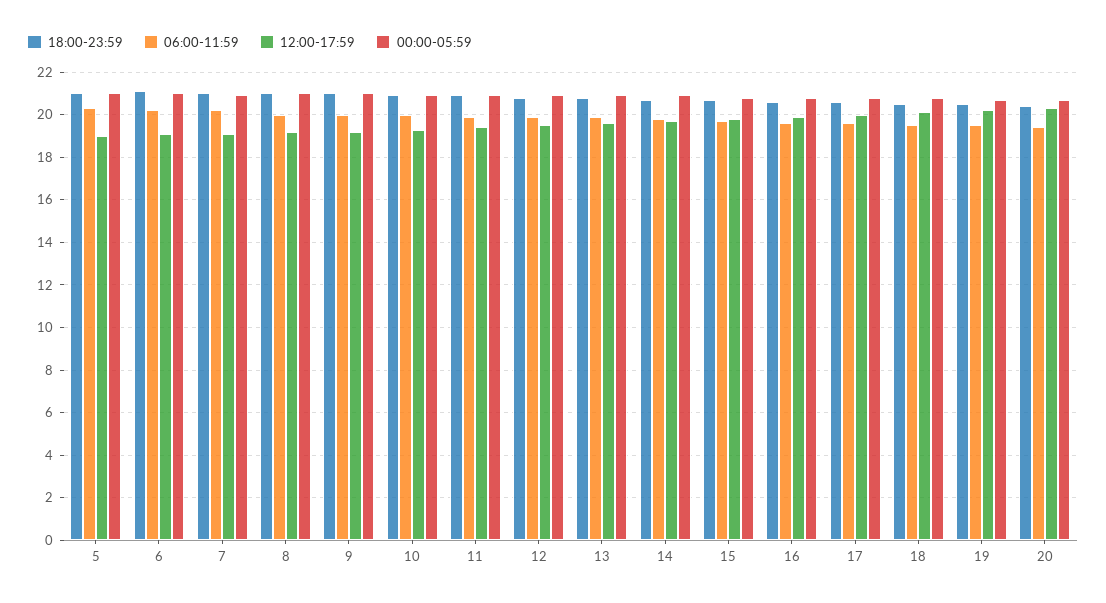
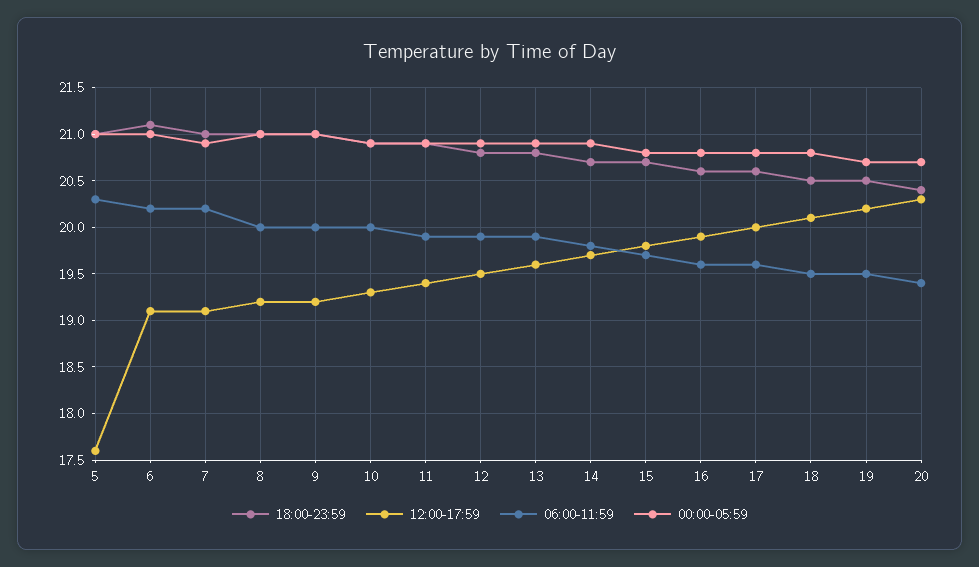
12:00-17:59, 5: 19 -> 17.6

